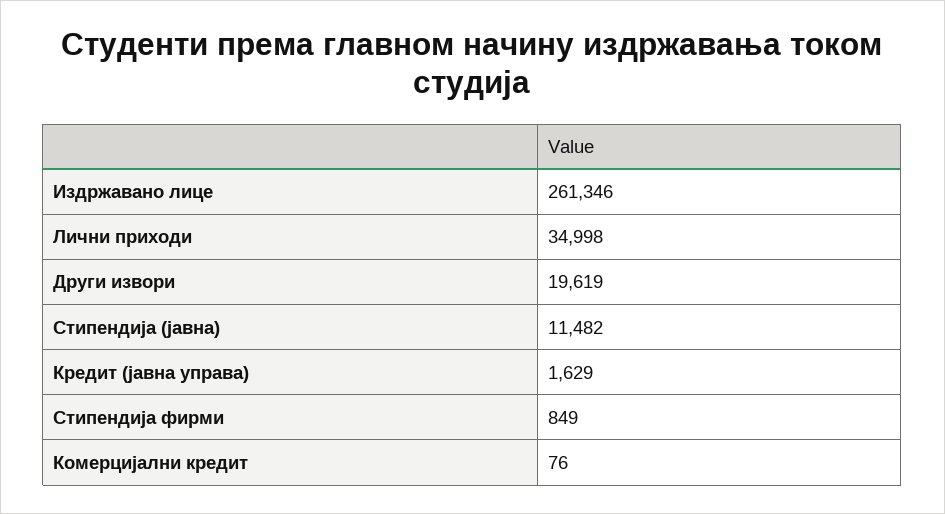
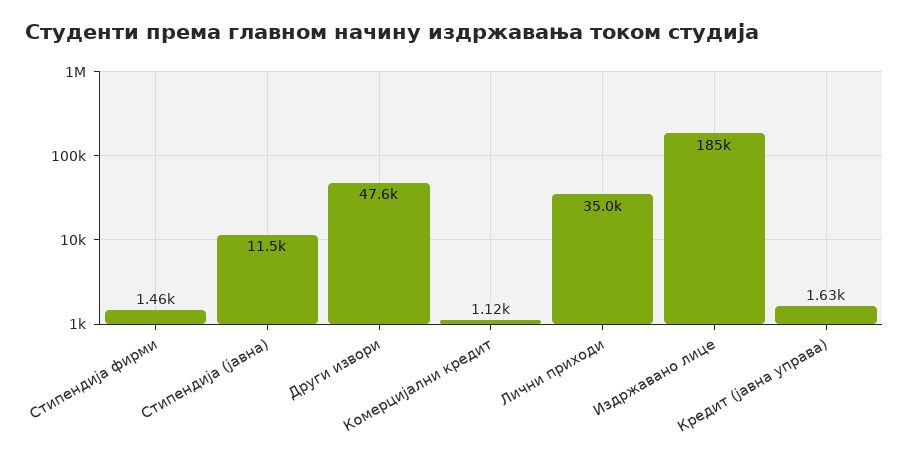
Издржавано лице: 261346 -> 185000
Други извори: 19619 -> 47600
Стипендија фирми: 849 -> 1460
Комерцијални кредит: 76 -> 1120

